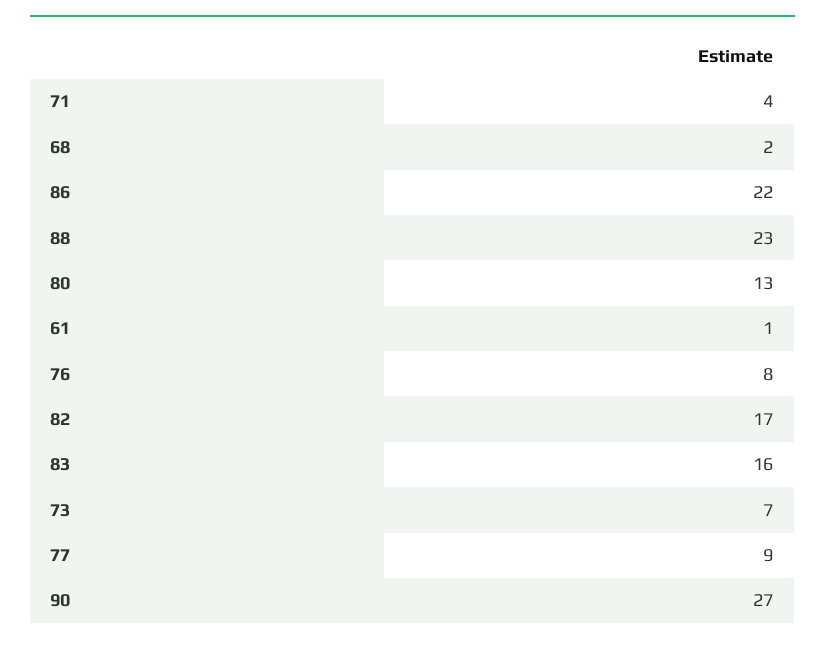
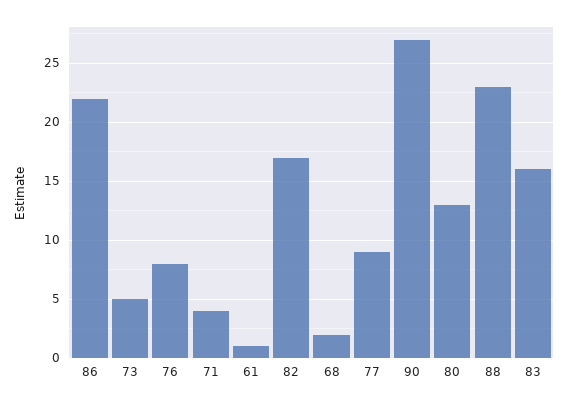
73: 7 -> 5

